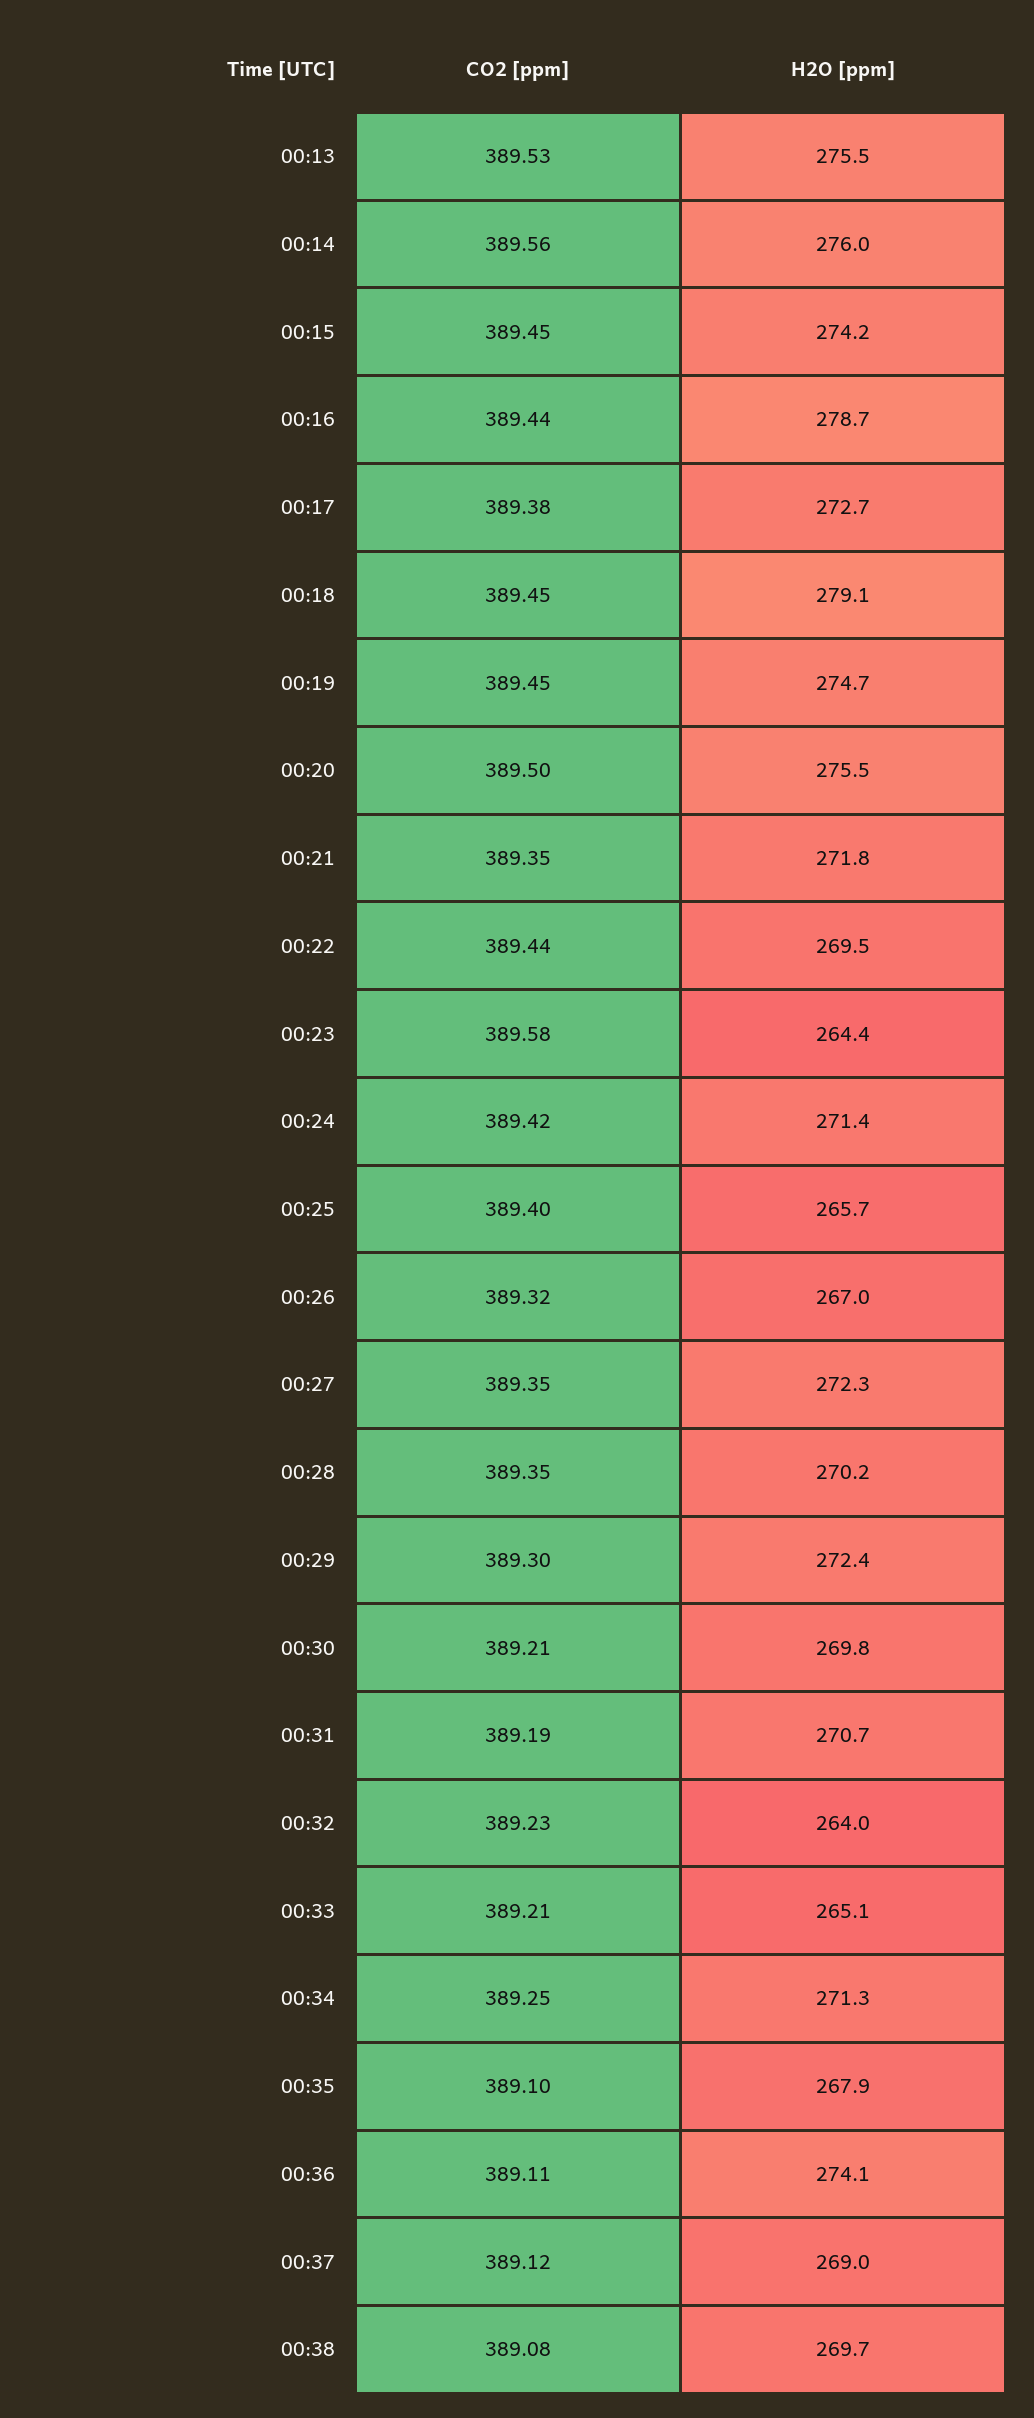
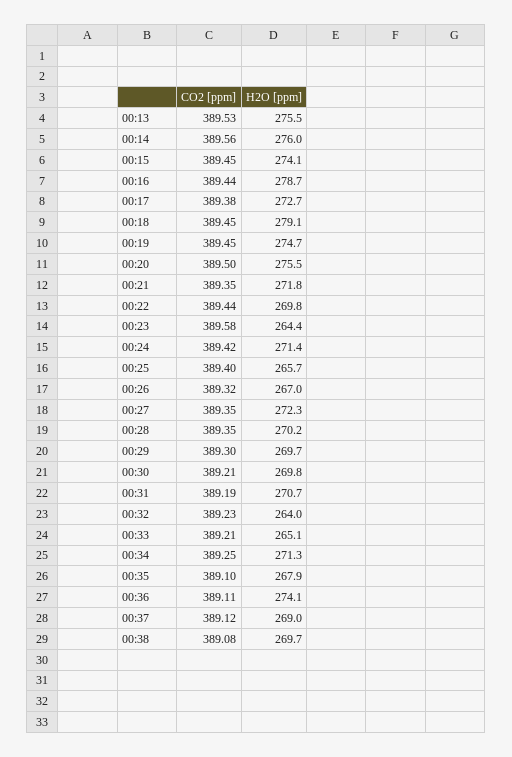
H2O [ppm], 00:15: 274.2 -> 274.1
H2O [ppm], 00:22: 269.5 -> 269.8
H2O [ppm], 00:29: 272.4 -> 269.7

